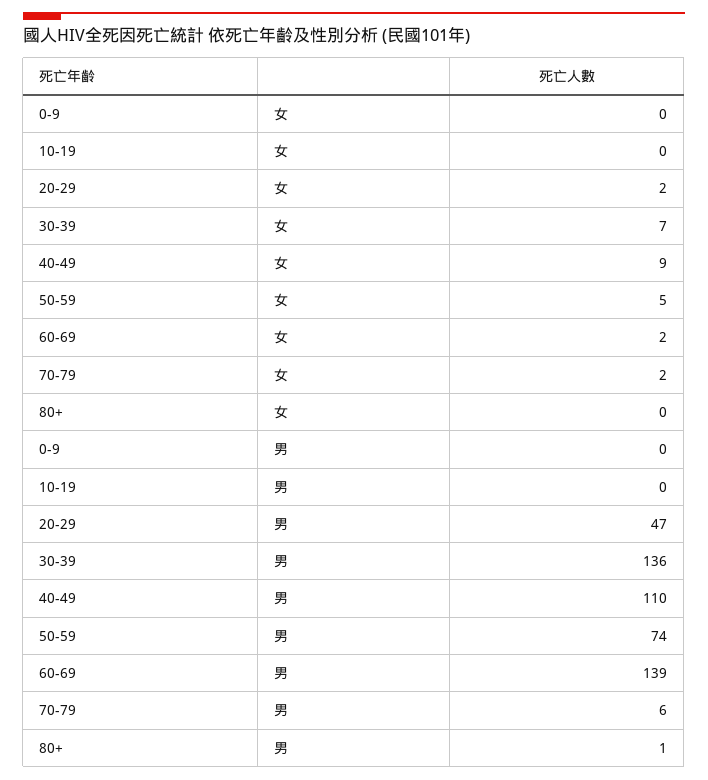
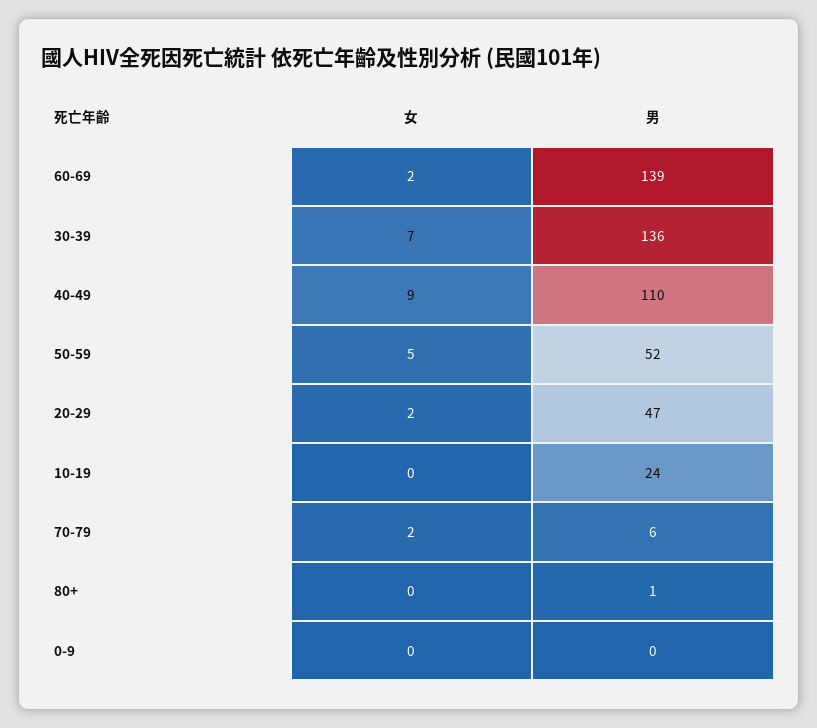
10-19, 男: 0 -> 24
50-59, 男: 74 -> 52

